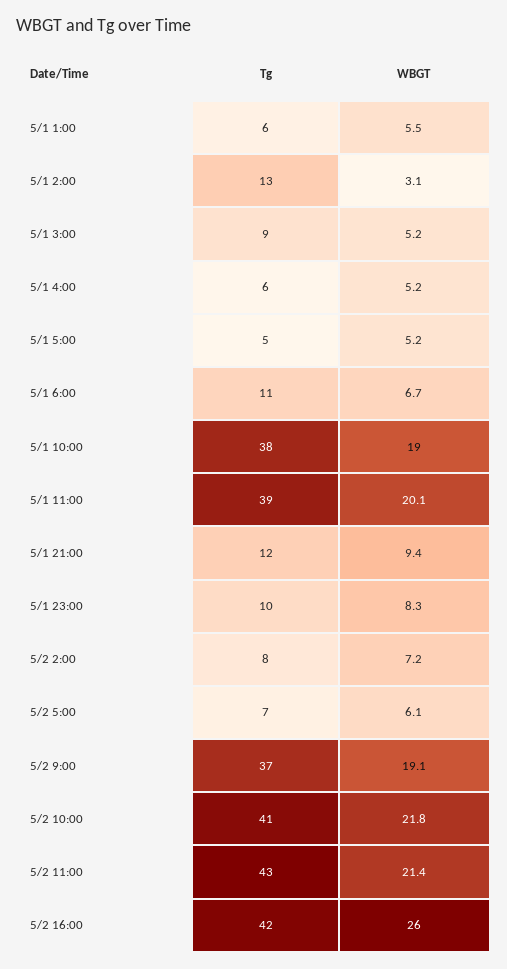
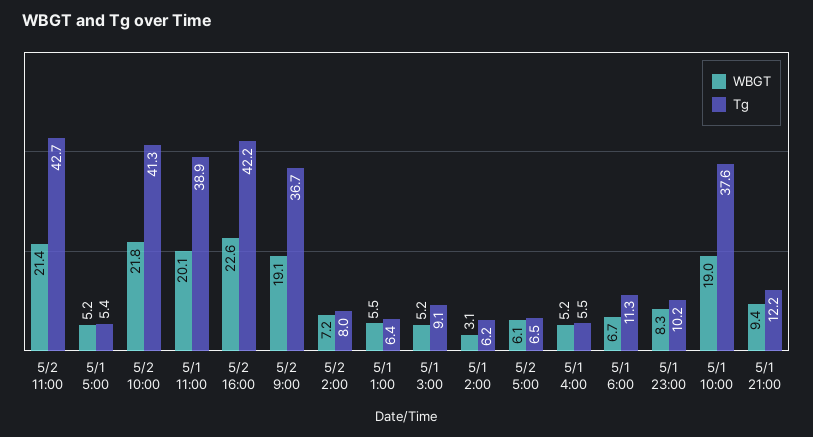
Tg, 5/1 2:00: 13 -> 6.2
WBGT, 5/2 16:00: 26 -> 22.6

